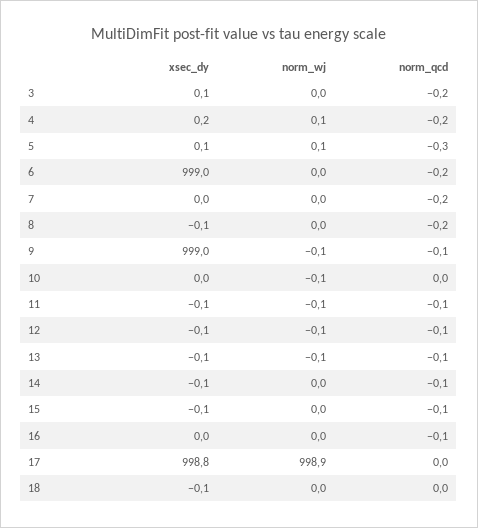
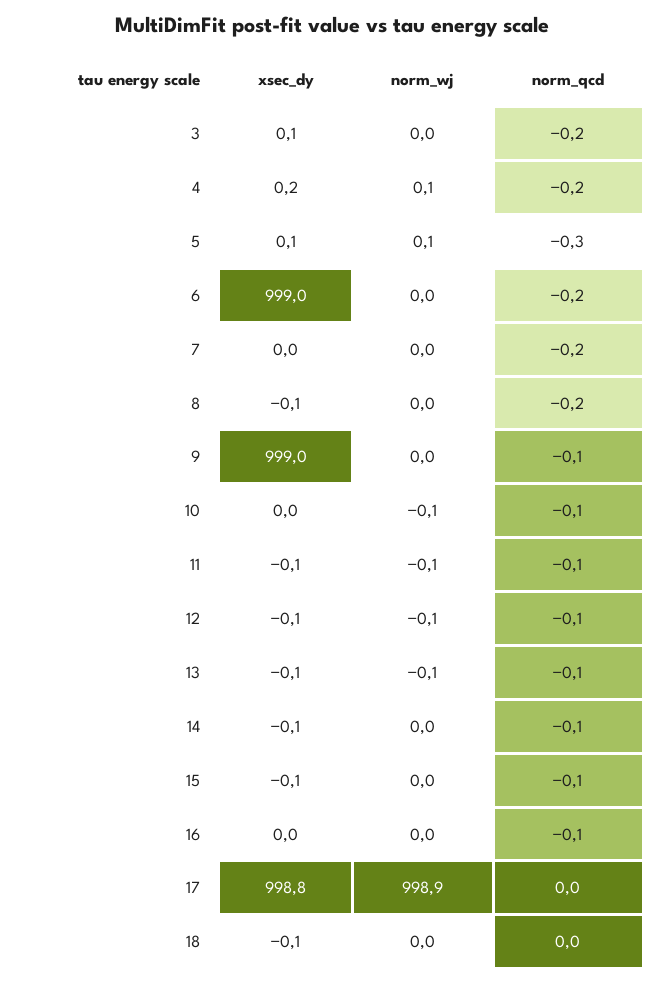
norm_wj, 9: -0.1 -> 0
norm_qcd, 10: 0 -> -0.1

